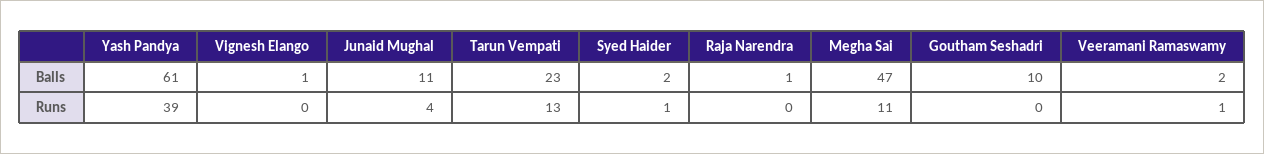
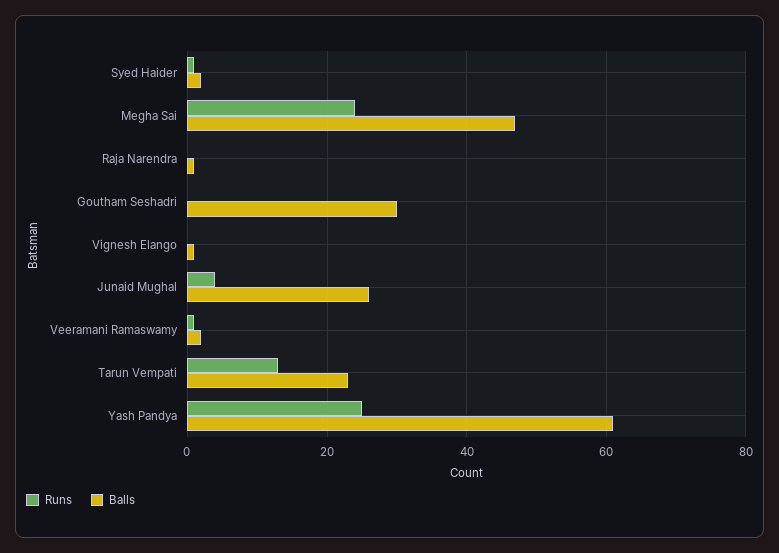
Balls, Junaid Mughal: 11 -> 25
Balls, Goutham Seshadri: 10 -> 30
Runs, Yash Pandya: 39 -> 25
Runs, Megha Sai: 11 -> 25

